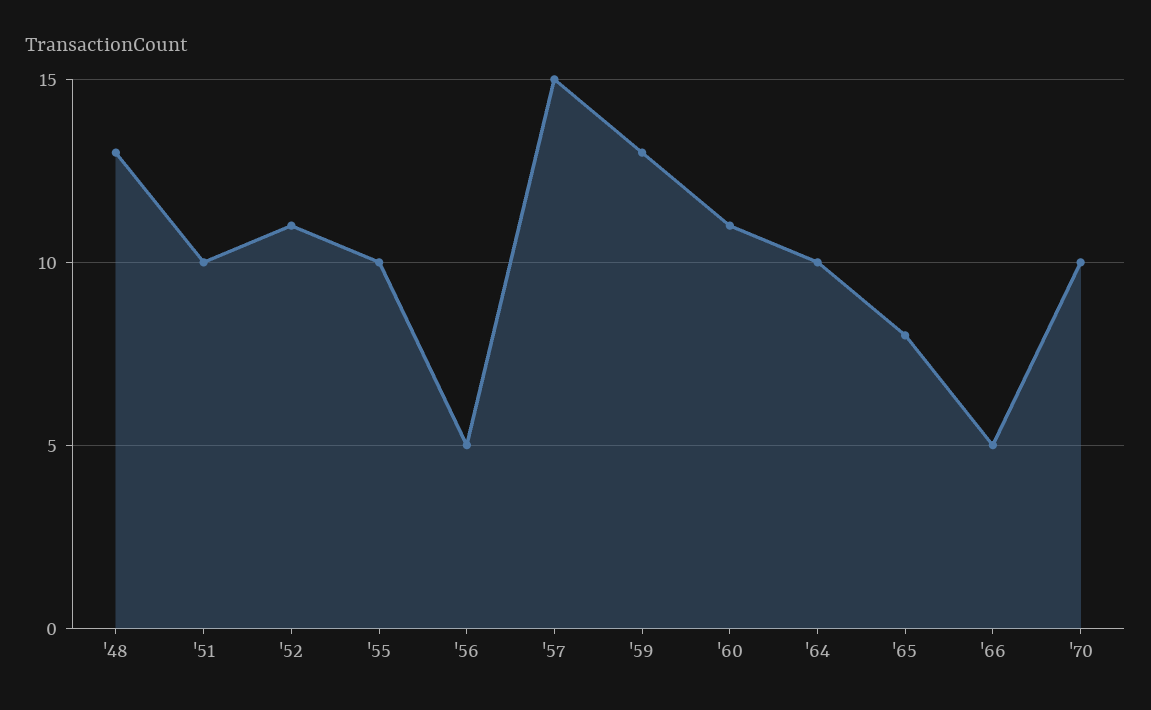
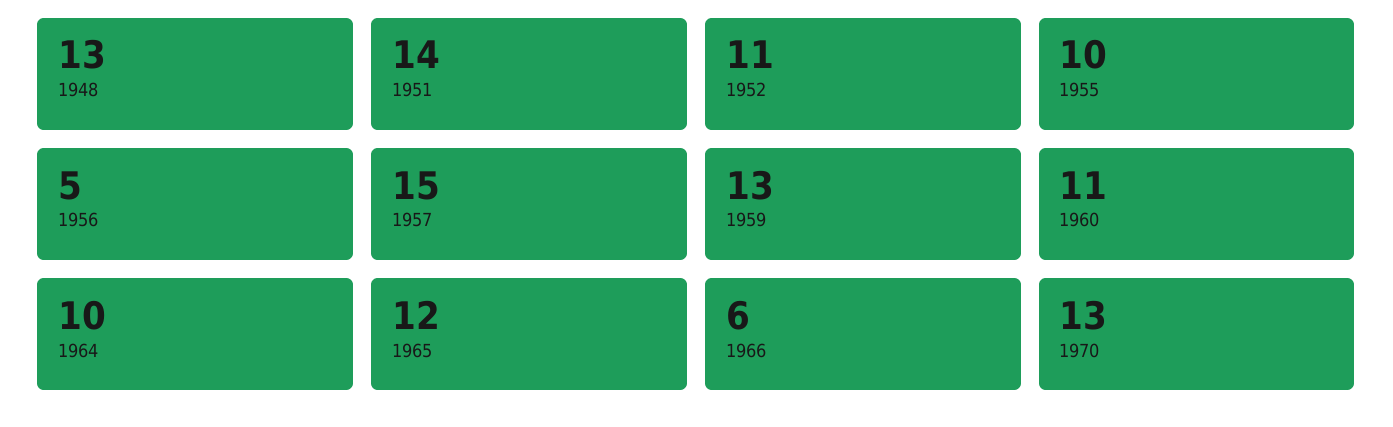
'51: 10 -> 14
'65: 8 -> 12
'66: 5 -> 6
'70: 10 -> 13

